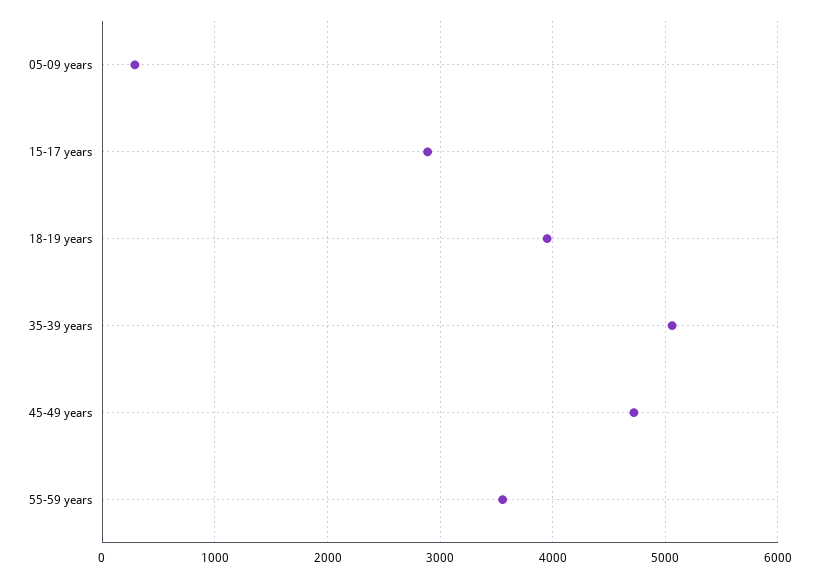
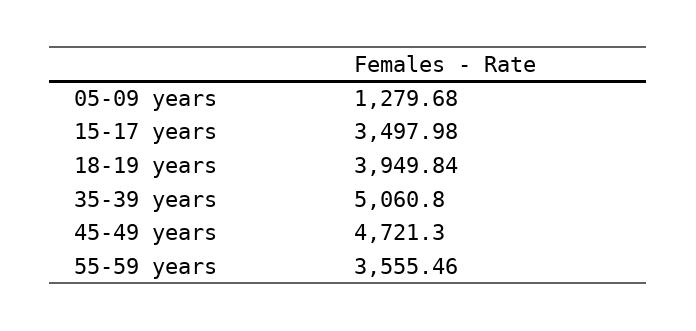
05-09 years: 300 -> 1279.68
15-17 years: 2900 -> 3497.98

